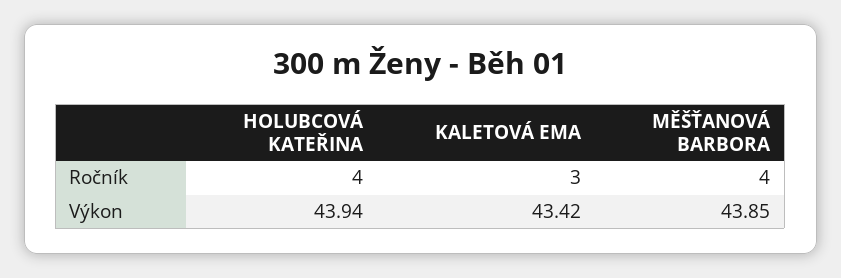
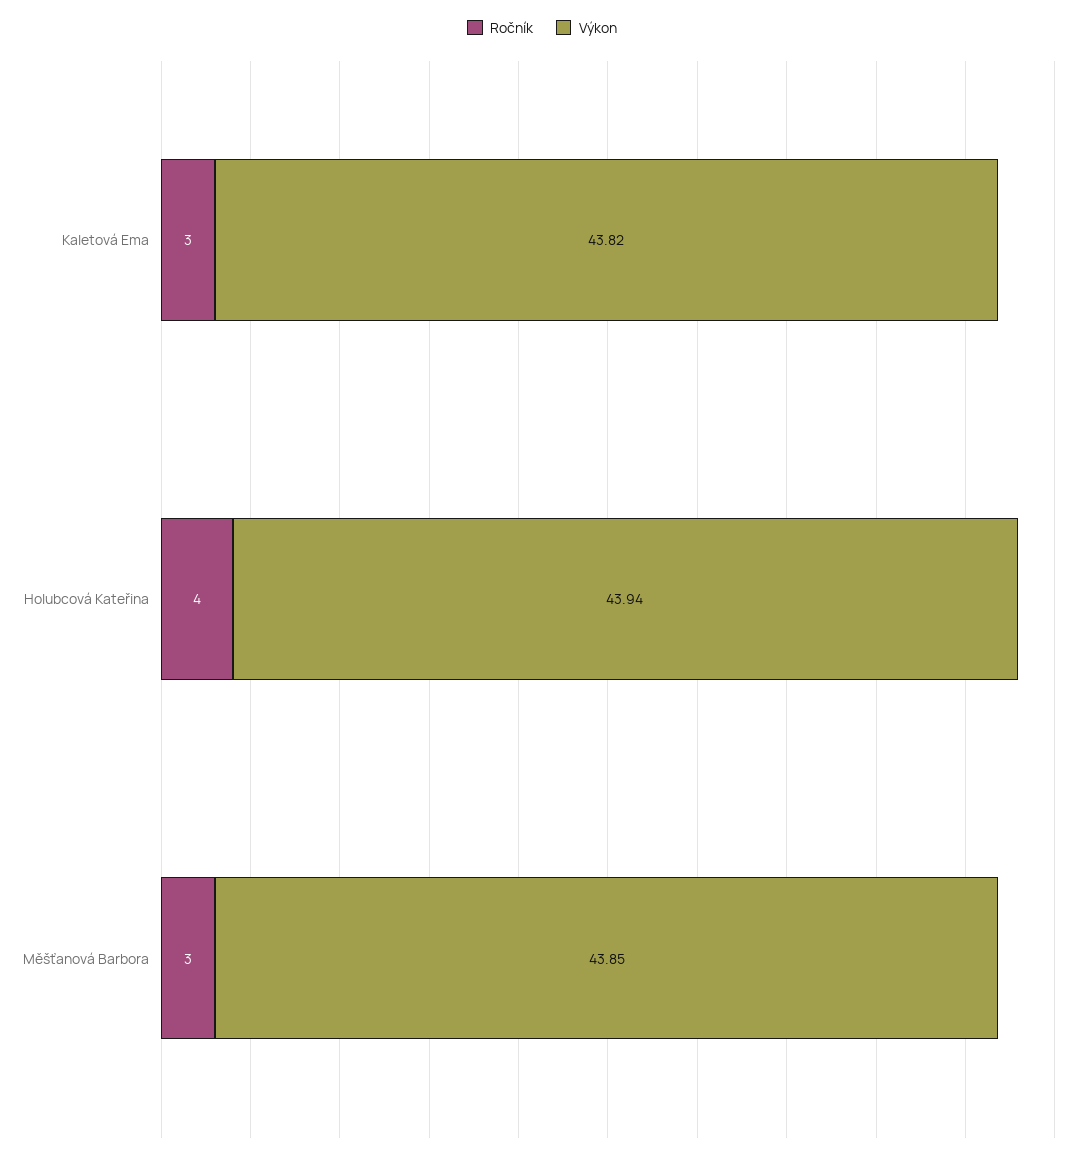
Ročník, MĚŠŤANOVÁ BARBORA: 4 -> 3
Výkon, KALETOVÁ EMA: 43.42 -> 43.82

